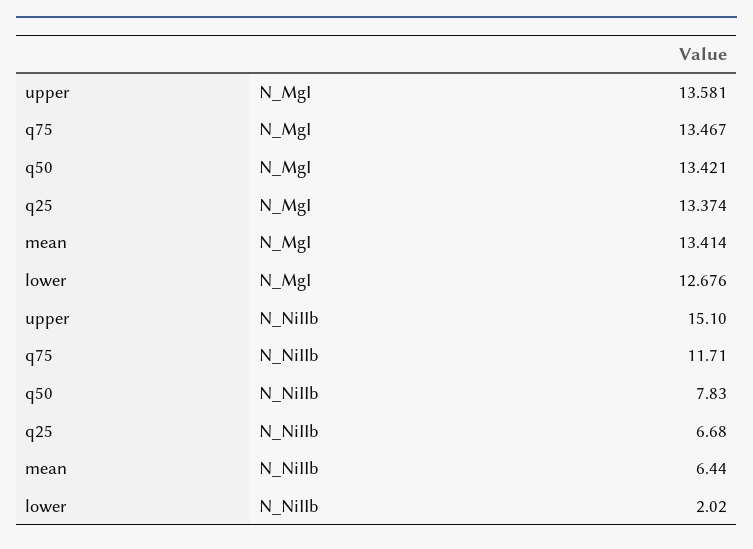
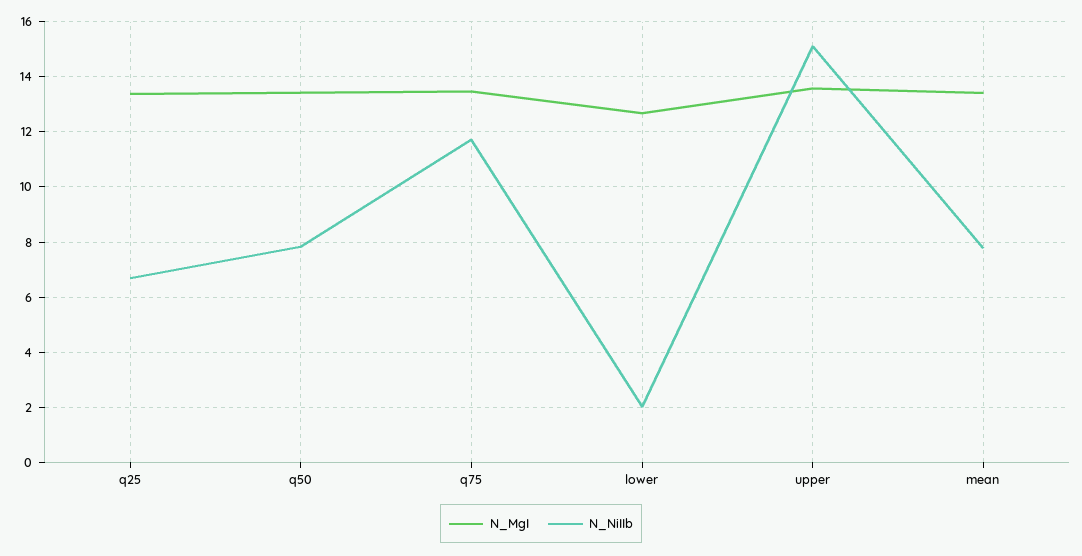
N_NiIIb, mean: 6.44 -> 7.75

